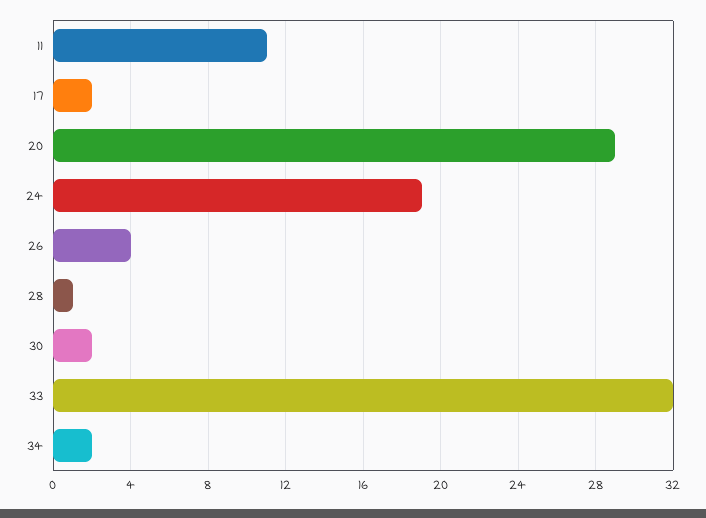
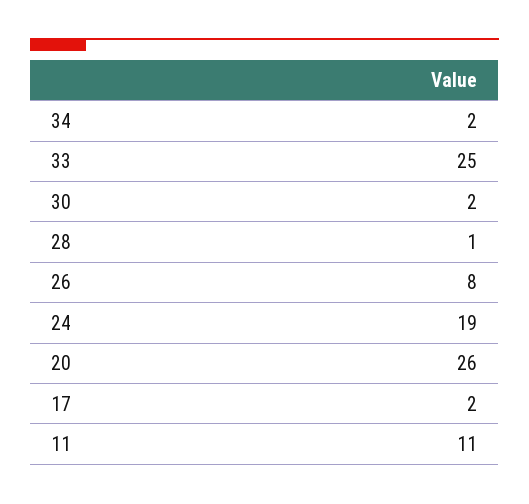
20: 29 -> 26
26: 4 -> 8
33: 32 -> 25

